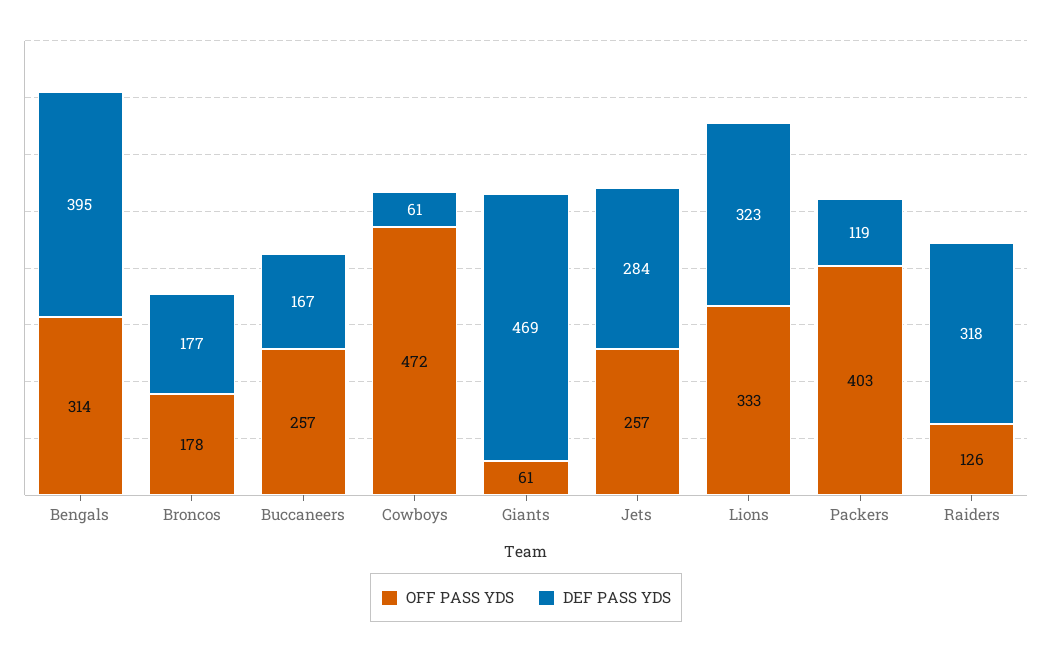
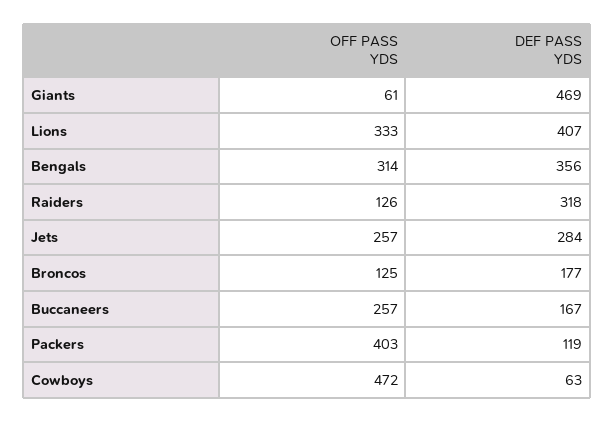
DEF PASS YDS, Bengals: 395 -> 356
OFF PASS YDS, Broncos: 178 -> 125
DEF PASS YDS, Cowboys: 61 -> 63
DEF PASS YDS, Lions: 323 -> 407

